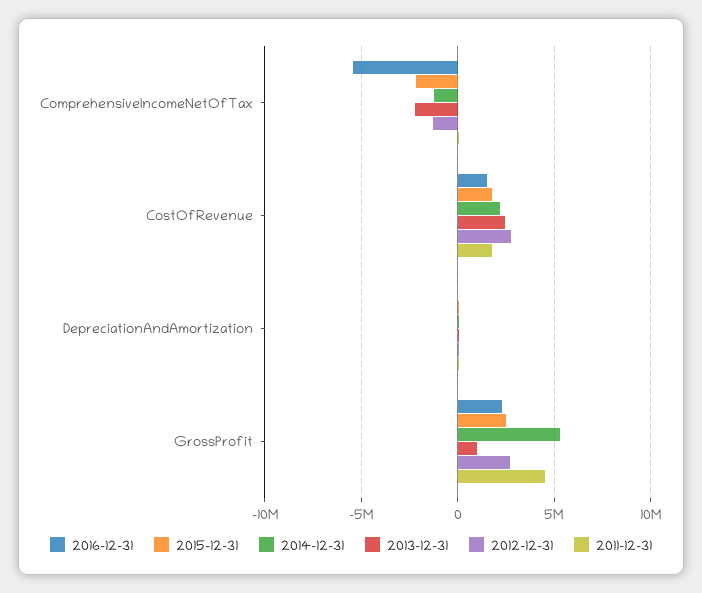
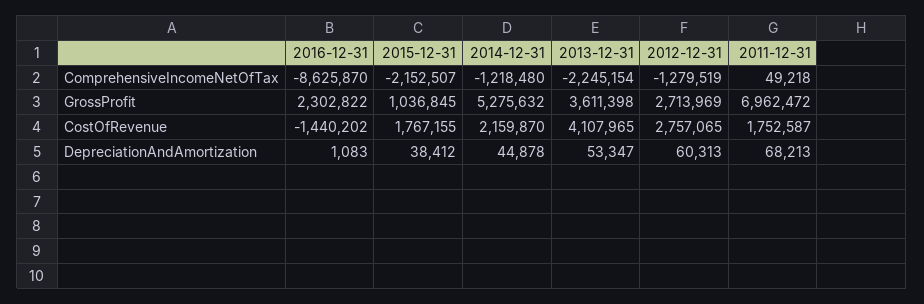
2016-12-31, ComprehensiveIncomeNetOfTax: -5500000 -> -8625870
2016-12-31, CostOfRevenue: 1500000 -> -1440202
2013-12-31, CostOfRevenue: 2500000 -> 4107965
2015-12-31, GrossProfit: 2500000 -> 1036845
2013-12-31, GrossProfit: 1000000 -> 3611398
2011-12-31, GrossProfit: 4500000 -> 6962472

